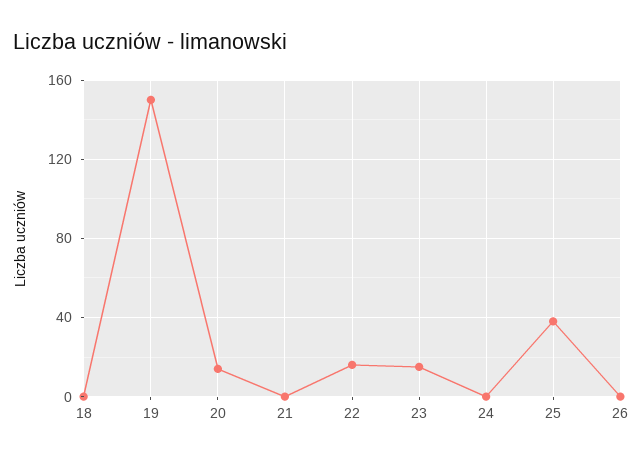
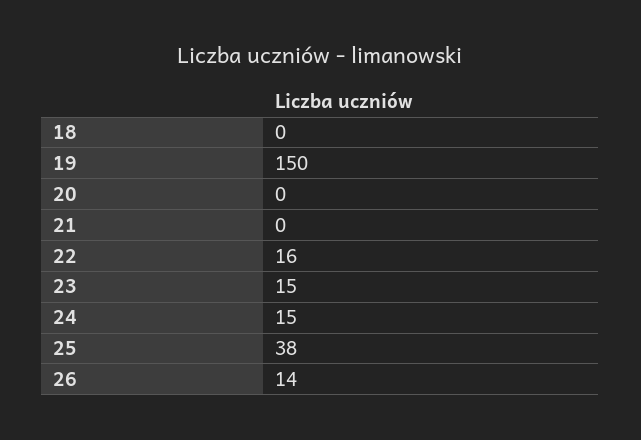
20: 15 -> 0
24: 0 -> 15
26: 0 -> 14

